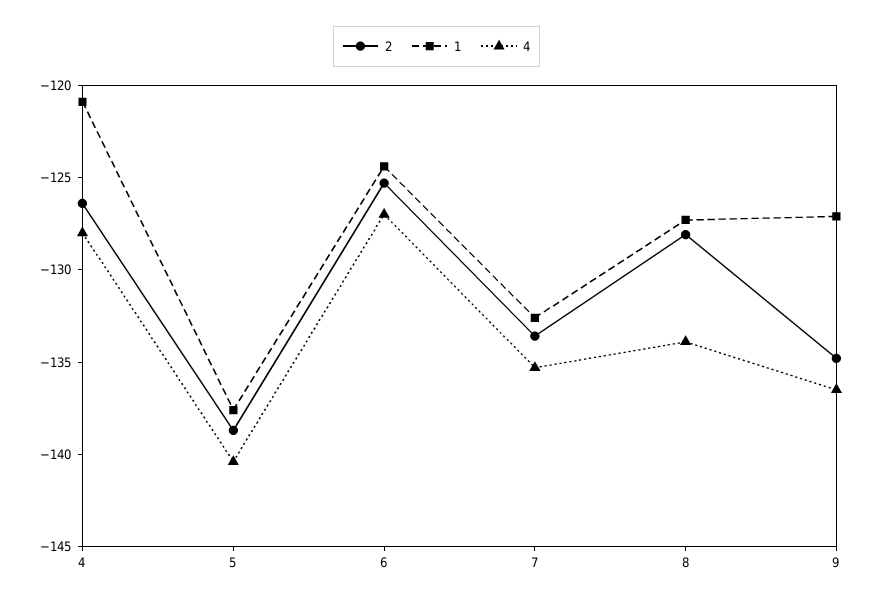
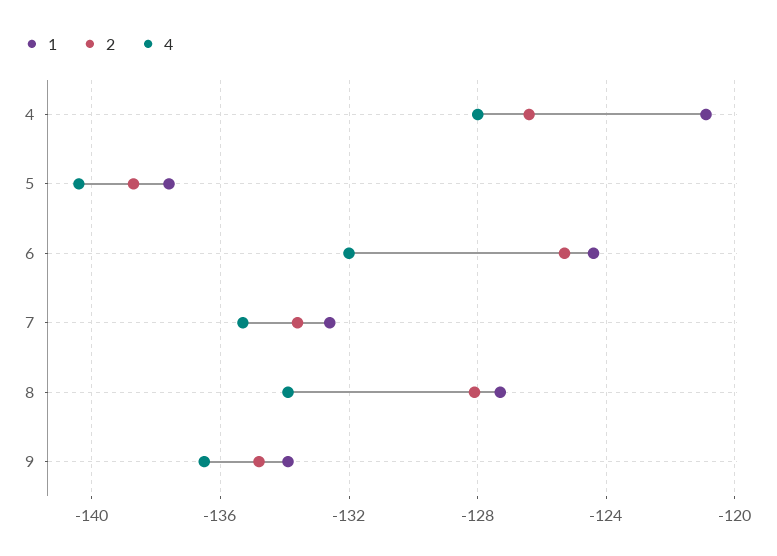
4, 6: -127 -> -132
1, 9: -127 -> -134

